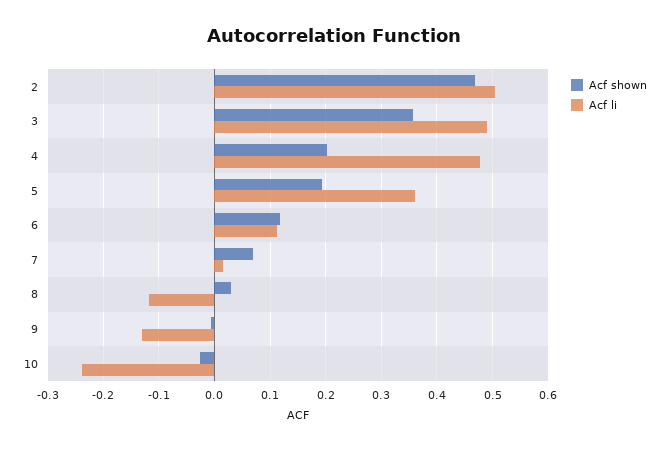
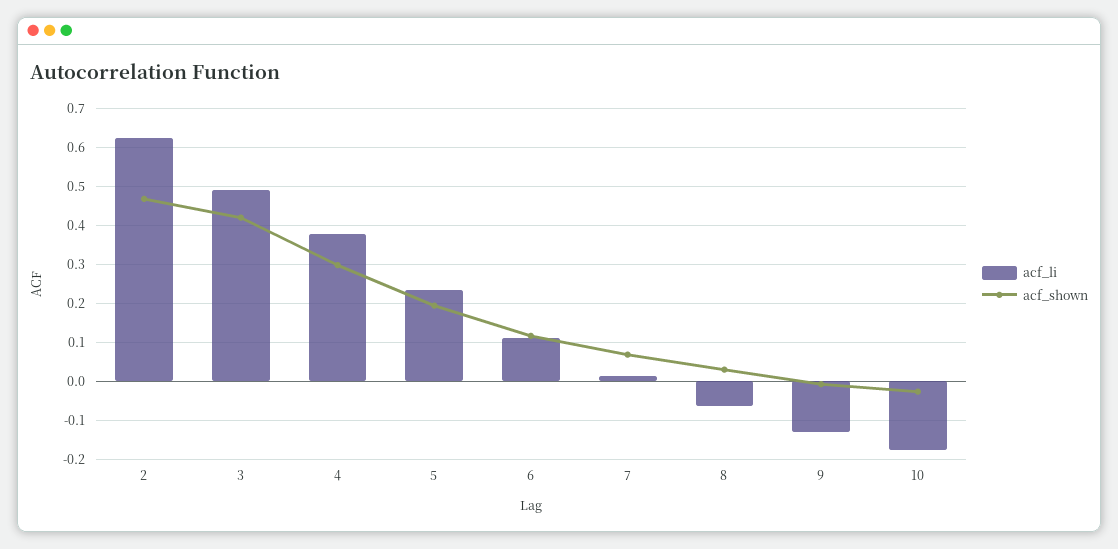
Acf li, 2: 0.5 -> 0.62
Acf shown, 3: 0.36 -> 0.42
Acf shown, 4: 0.2 -> 0.3
Acf li, 4: 0.48 -> 0.38
Acf li, 5: 0.36 -> 0.24
Acf li, 8: -0.12 -> -0.06
Acf li, 10: -0.24 -> -0.18

